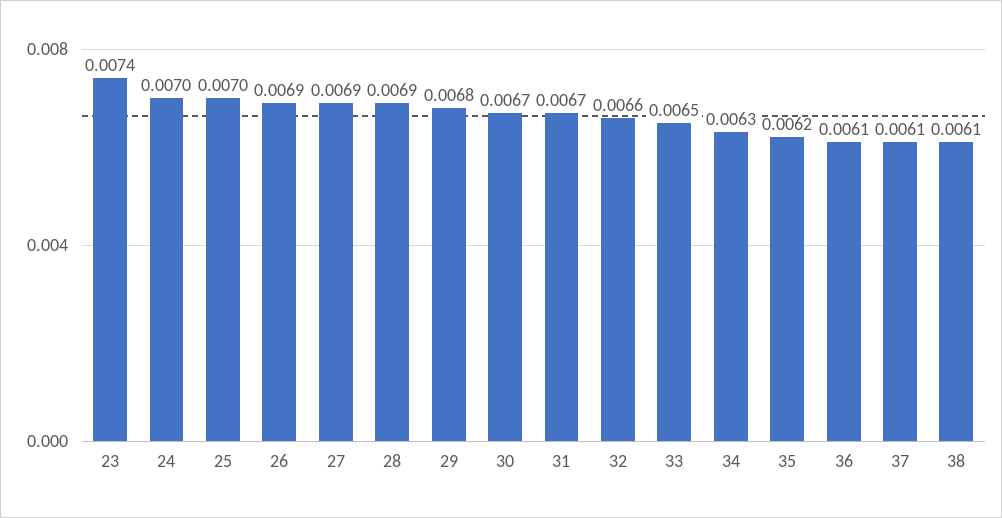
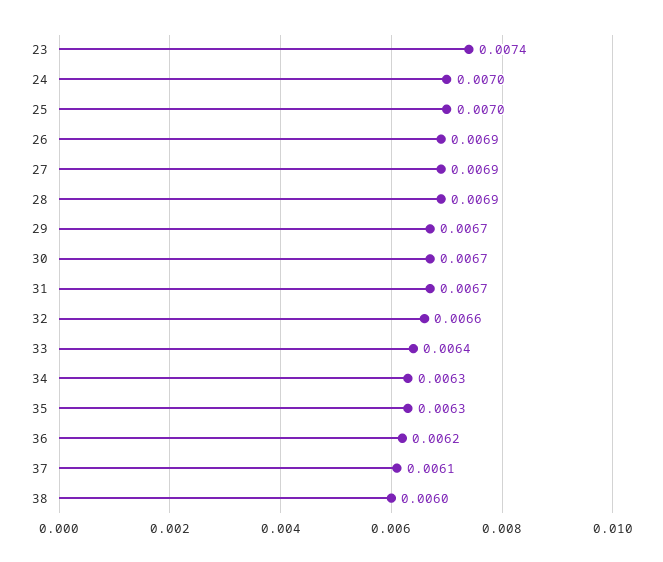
29: 0.0068 -> 0.0067
33: 0.0065 -> 0.0064
35: 0.0062 -> 0.0063
36: 0.0061 -> 0.0062
38: 0.0061 -> 0.006

